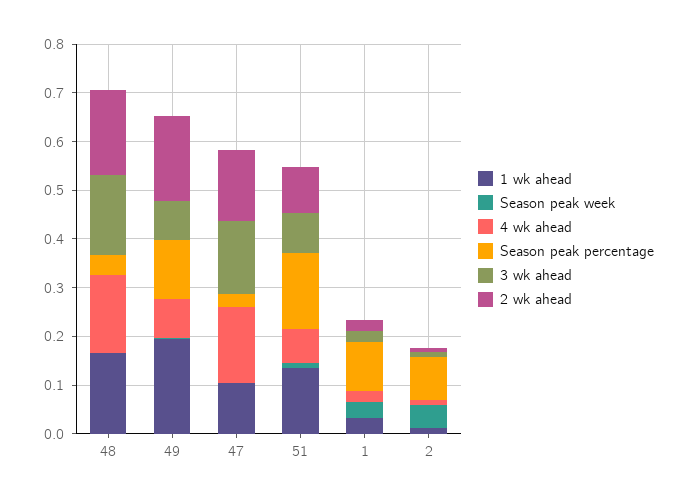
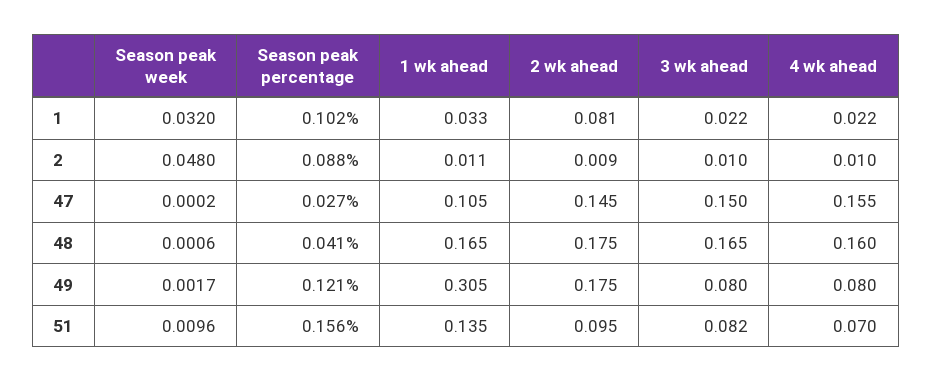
1 wk ahead, 49: 0.2 -> 0.305
2 wk ahead, 1: 0.02 -> 0.081

